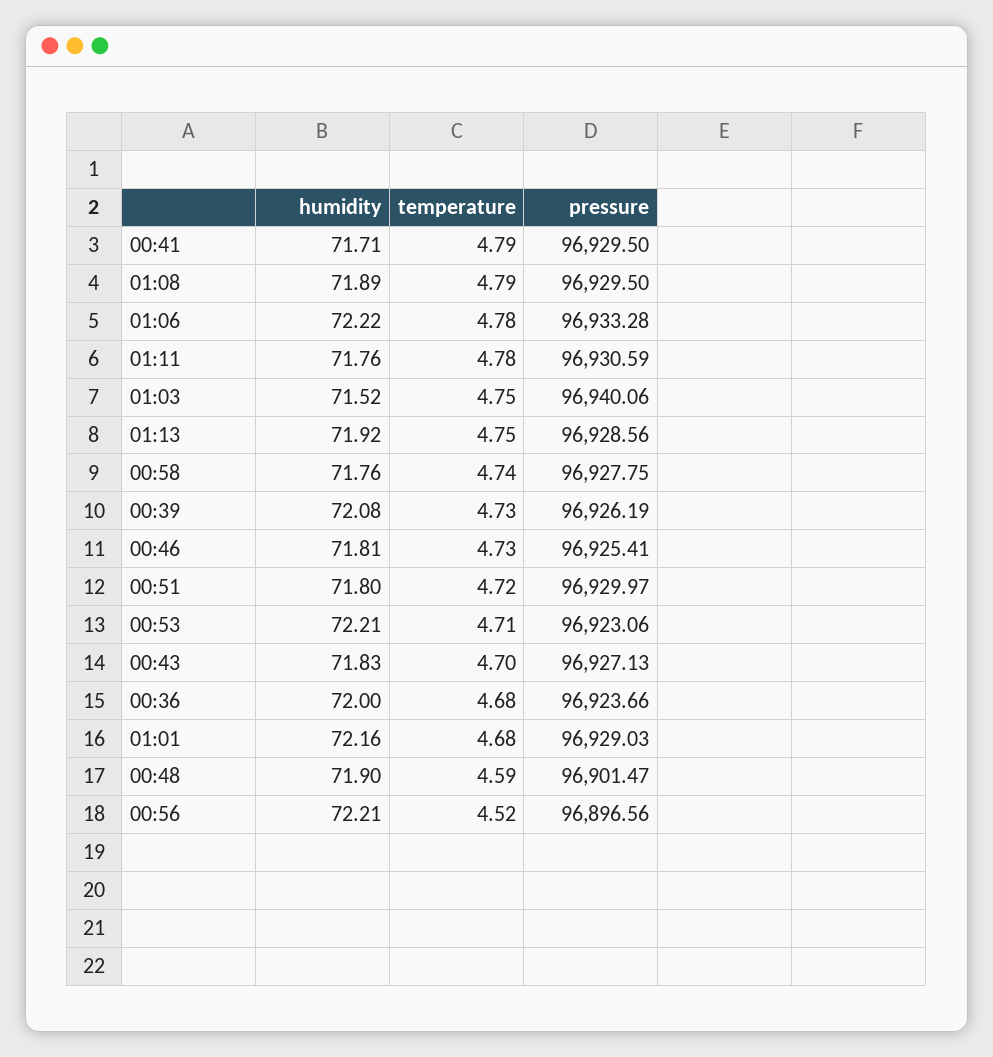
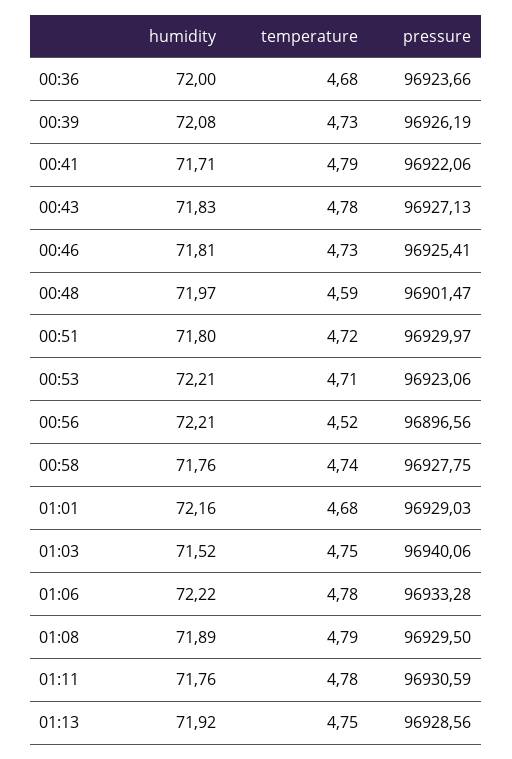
pressure, 00:41: 96929.5 -> 96922.06
temperature, 00:43: 4.7 -> 4.78
humidity, 00:48: 71.9 -> 71.97

